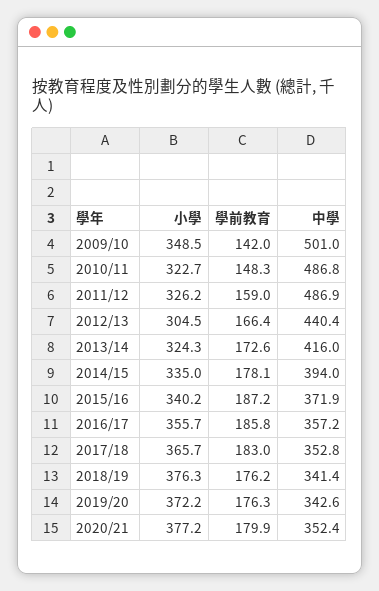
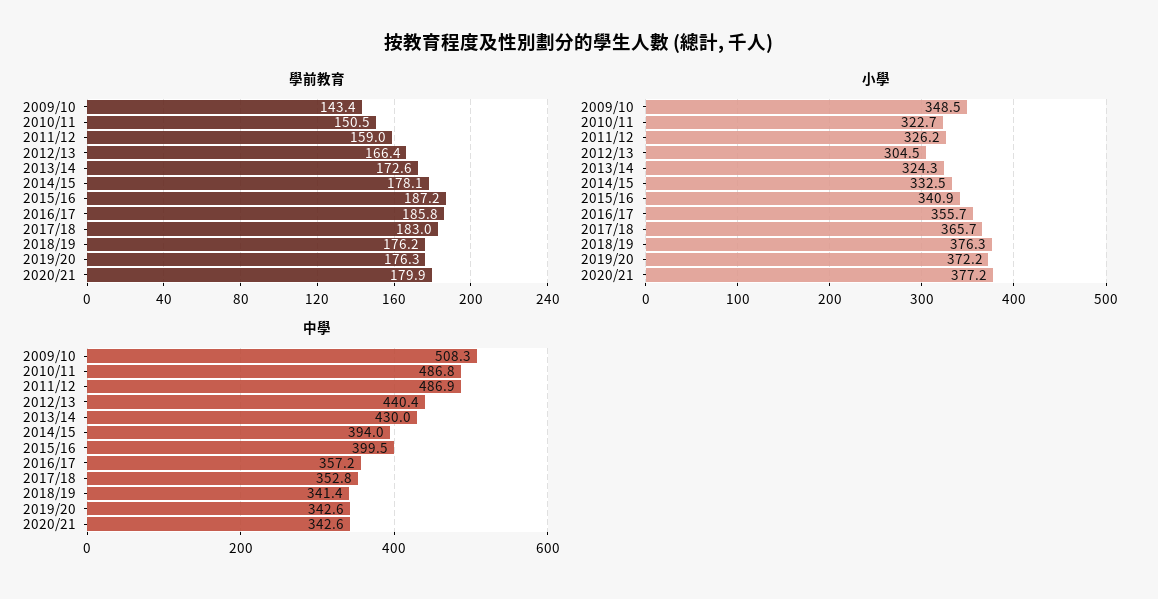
學前教育, 2009/10: 142 -> 143.4
中學, 2009/10: 501 -> 508.3
學前教育, 2010/11: 148.3 -> 150.5
中學, 2013/14: 416 -> 430
小學, 2014/15: 335 -> 332.5
小學, 2015/16: 340.2 -> 340.9
中學, 2015/16: 371.9 -> 399.5
中學, 2020/21: 352.4 -> 342.6

